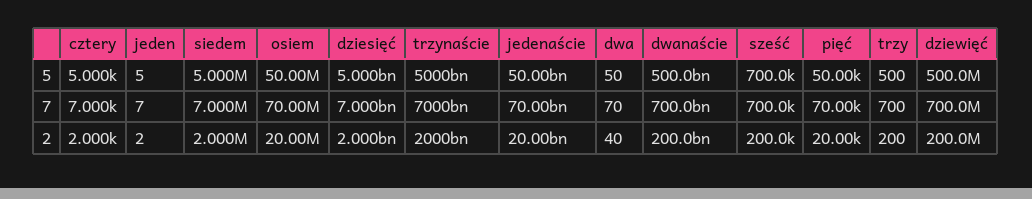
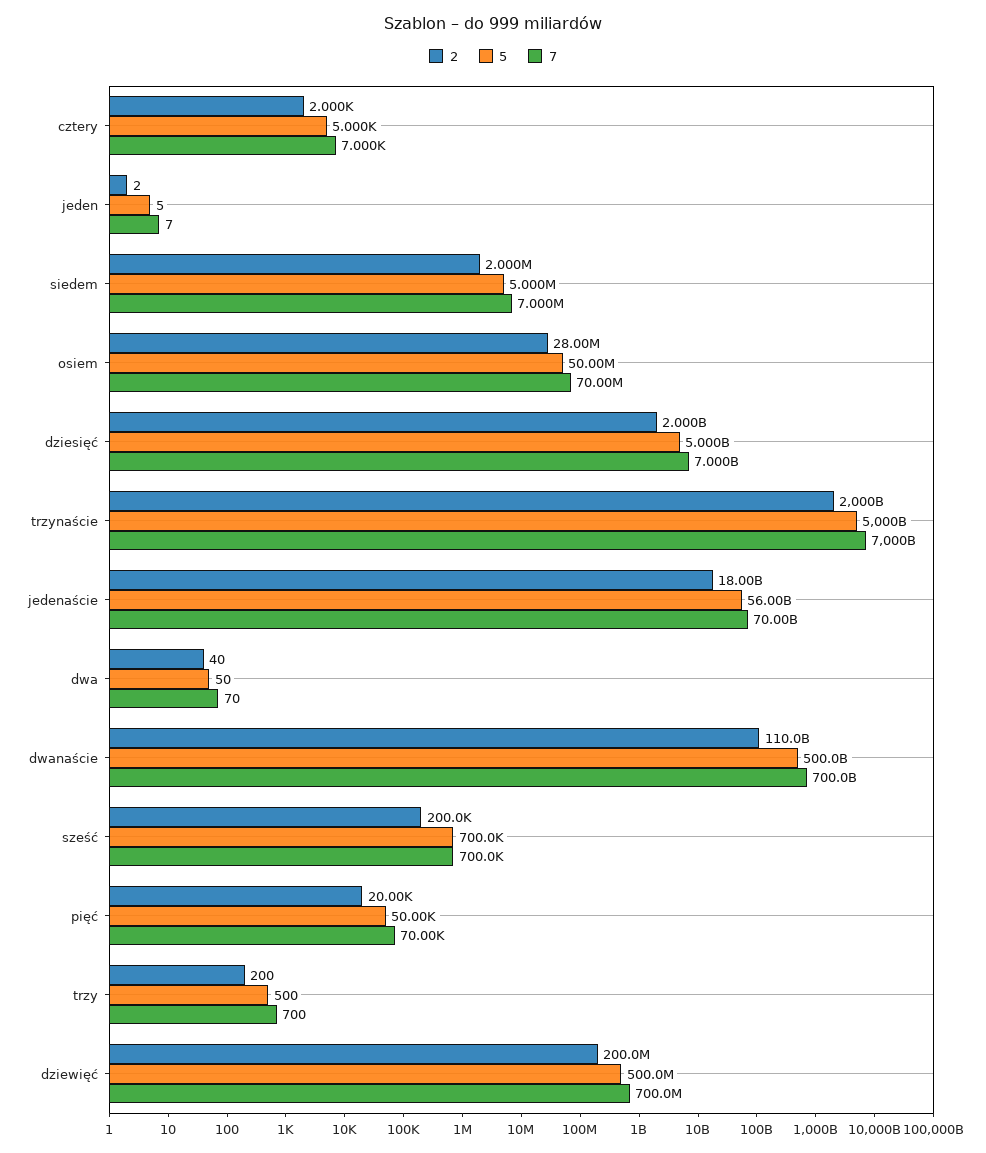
5, jedenaście: 50000000000 -> 56000000000
2, osiem: 20000000 -> 28000000
2, jedenaście: 20000000000 -> 18000000000
2, dwanaście: 200000000000 -> 110000000000

